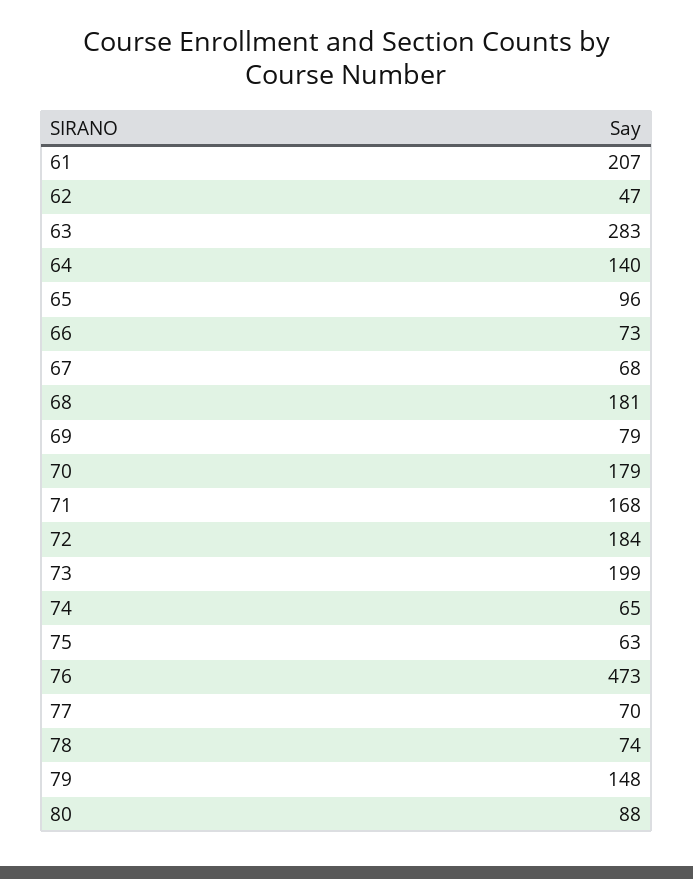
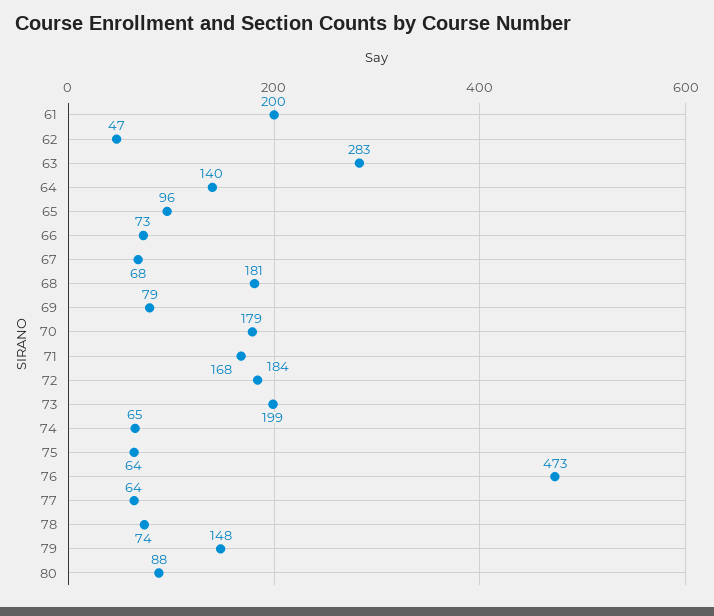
61: 207 -> 200
75: 63 -> 64
77: 70 -> 64

